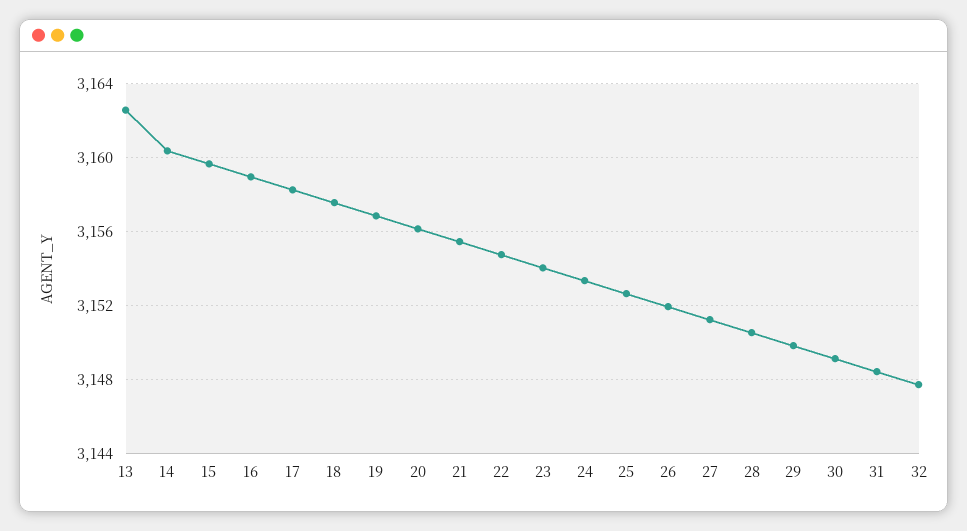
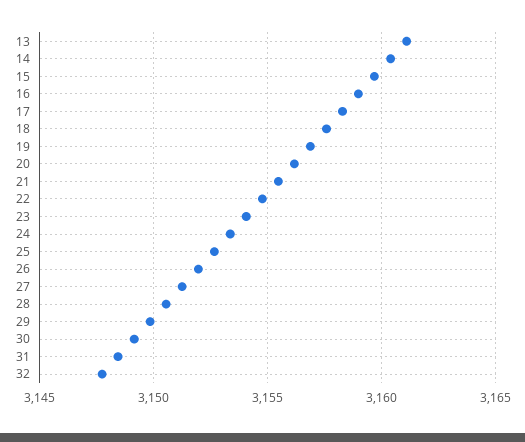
13: 3162.5 -> 3161

